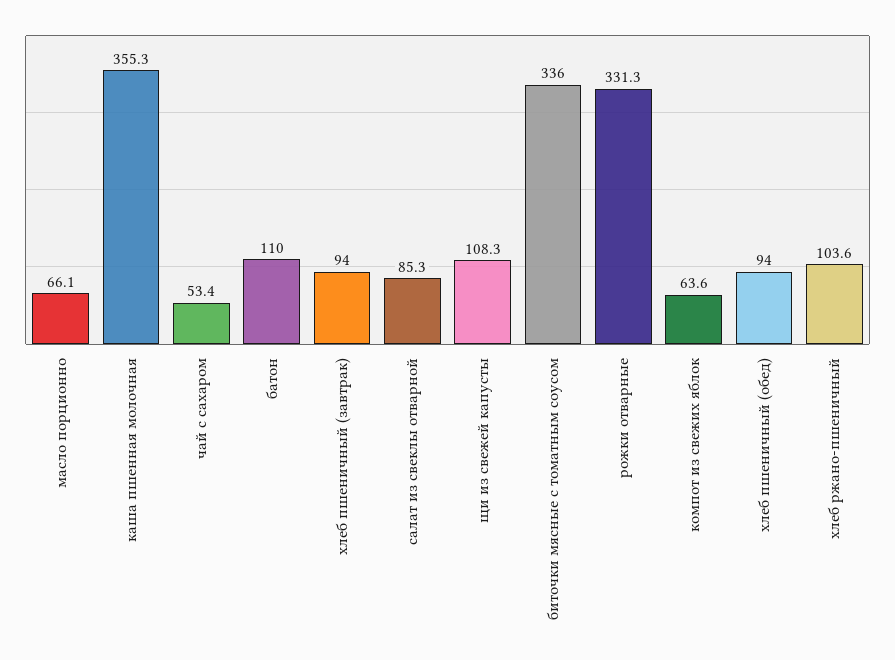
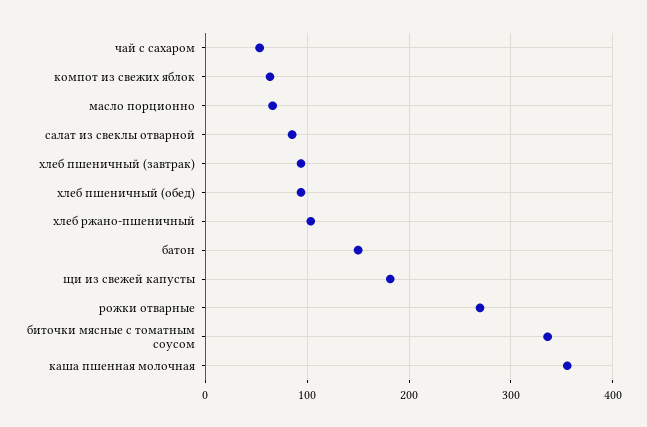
батон: 110 -> 150
щи из свежей капусты: 108.3 -> 180
рожки отварные: 331.3 -> 270

